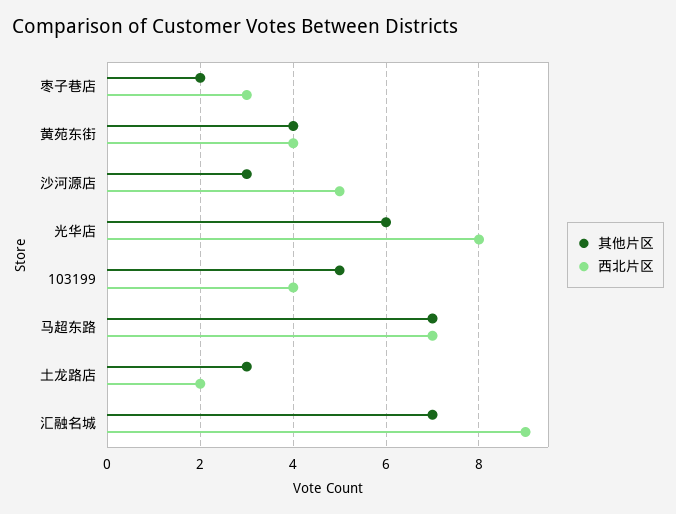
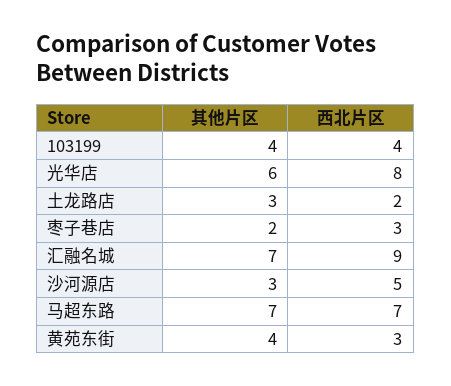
西北片区, 黄苑东街: 4 -> 3
其他片区, 103199: 5 -> 4

